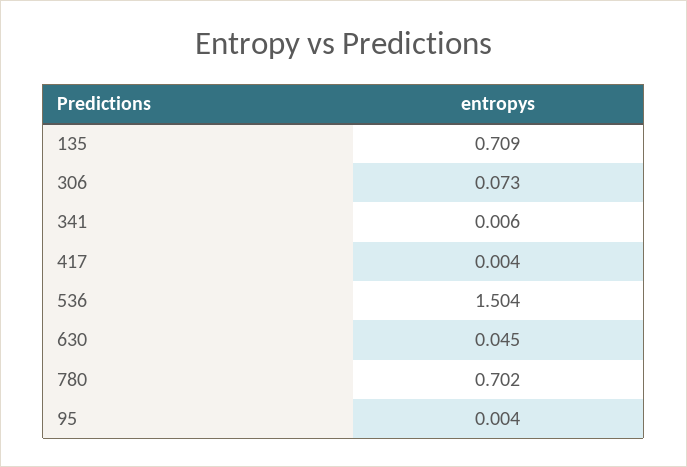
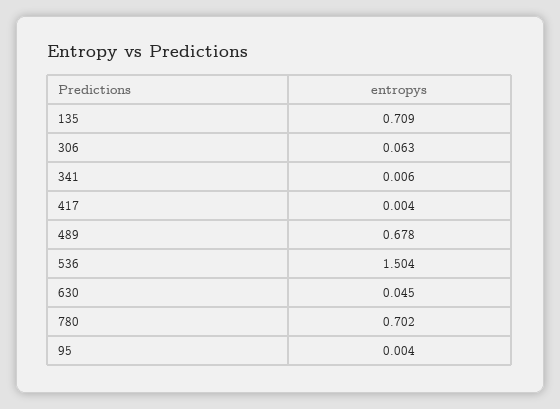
306: 0.073 -> 0.063
489: none -> 0.678

